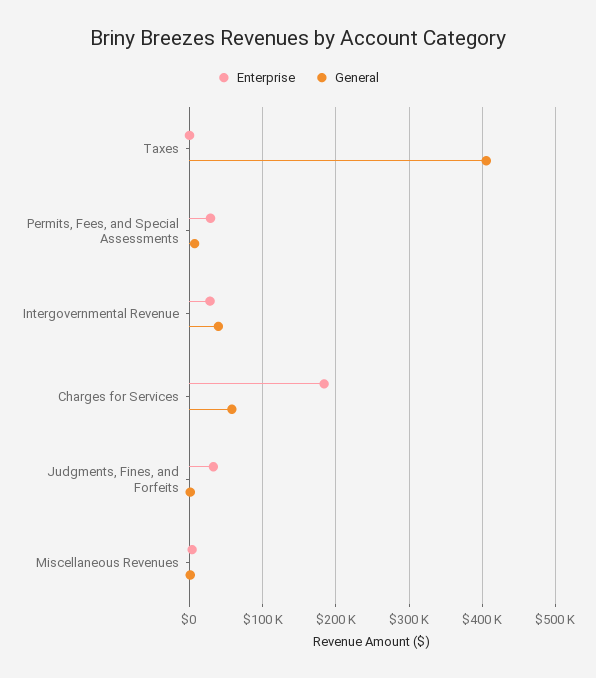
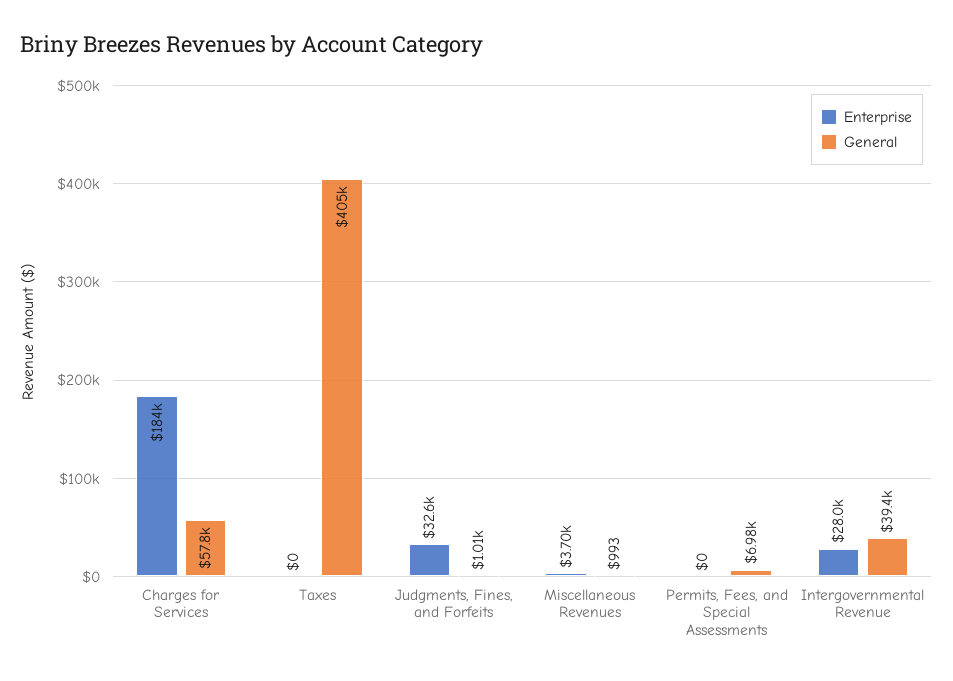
Enterprise, Permits, Fees, and Special Assessments: 30000 -> 0

